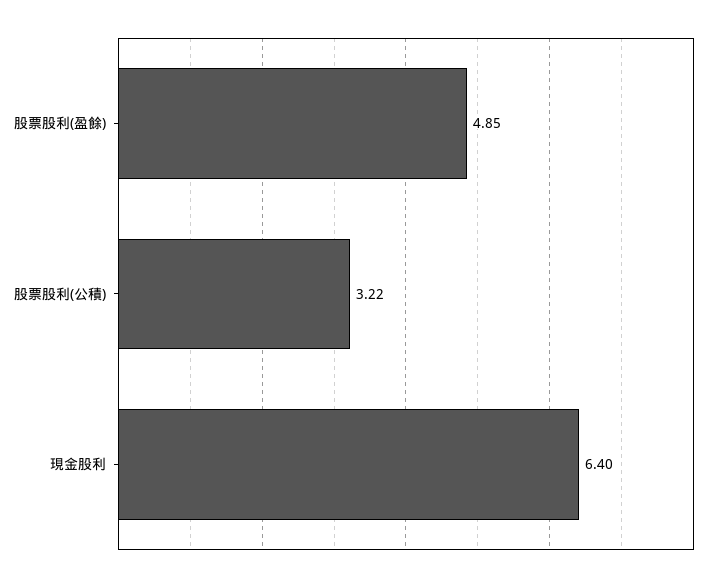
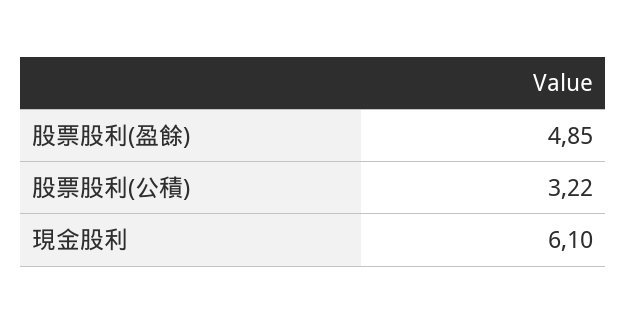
現金股利: 6.4 -> 6.1

